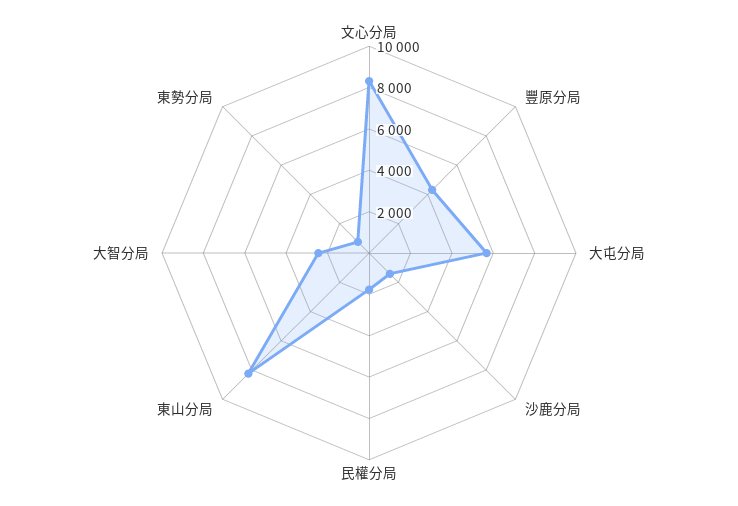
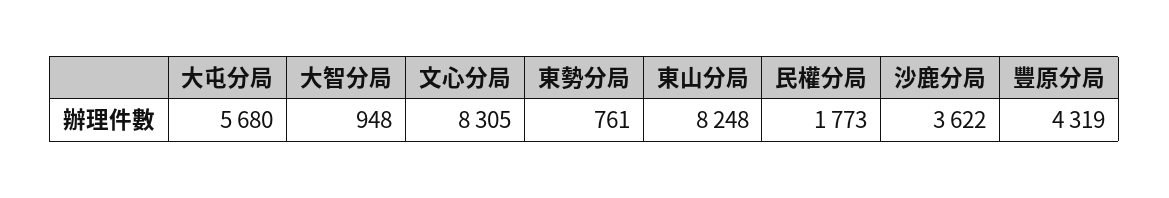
沙鹿分局: 1500 -> 3622
大智分局: 2500 -> 948

